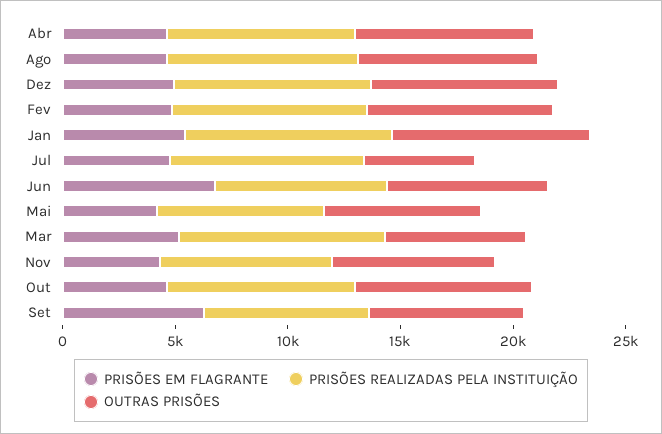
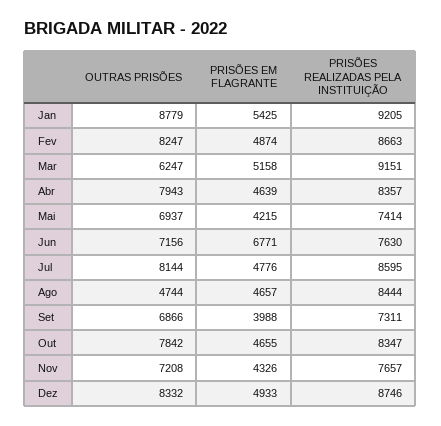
OUTRAS PRISÕES, Ago: 8000 -> 4744
OUTRAS PRISÕES, Jul: 5000 -> 8144
PRISÕES EM FLAGRANTE, Set: 6000 -> 3988

